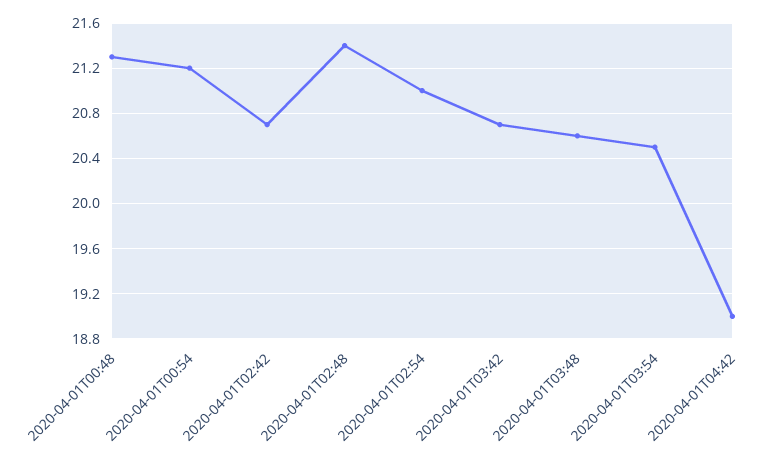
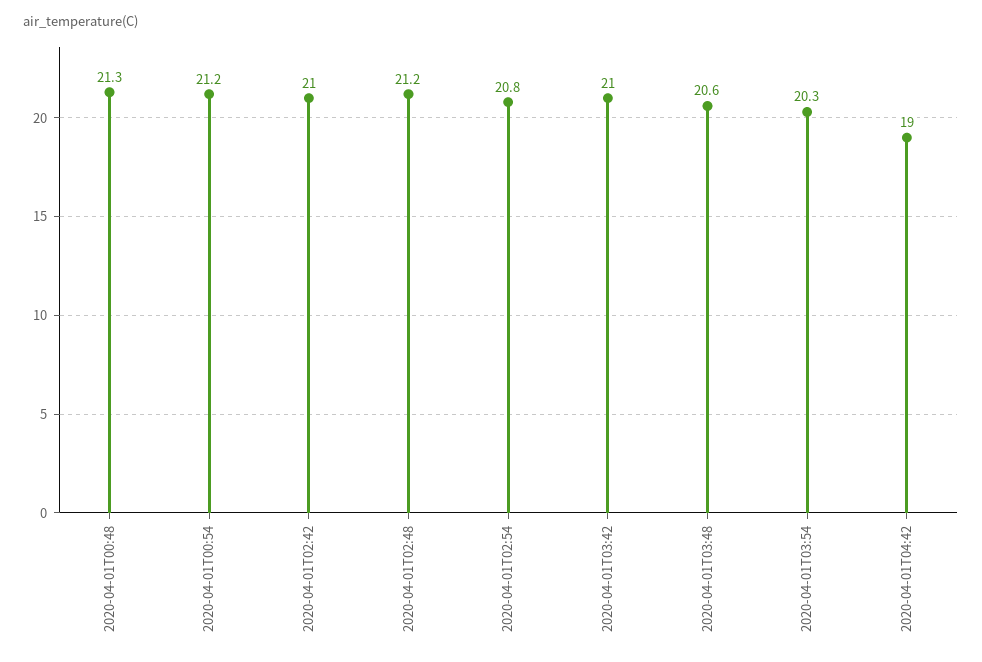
2020-04-01T02:42: 20.7 -> 21
2020-04-01T02:48: 21.4 -> 21.2
2020-04-01T02:54: 21 -> 20.8
2020-04-01T03:42: 20.7 -> 21
2020-04-01T03:54: 20.5 -> 20.3

